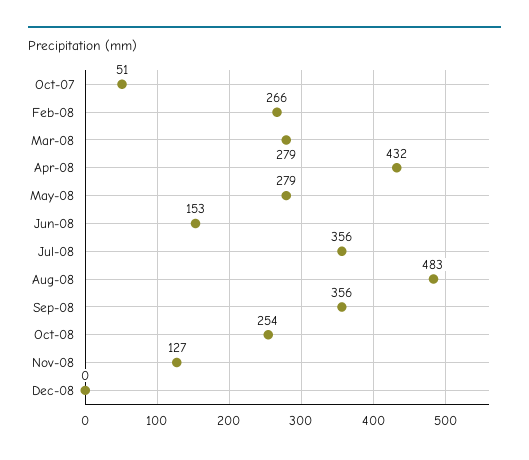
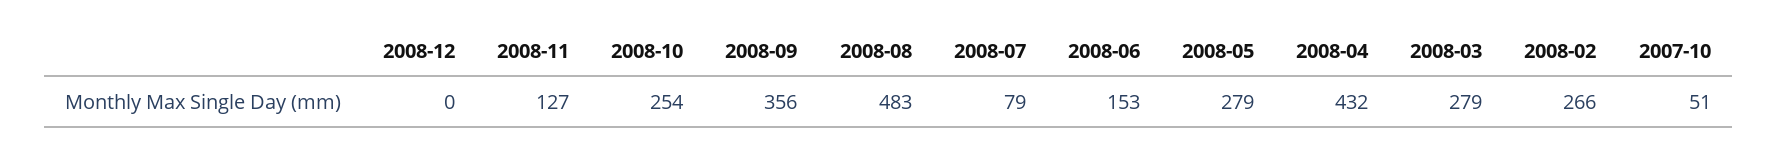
Jul-08: 356 -> 79

